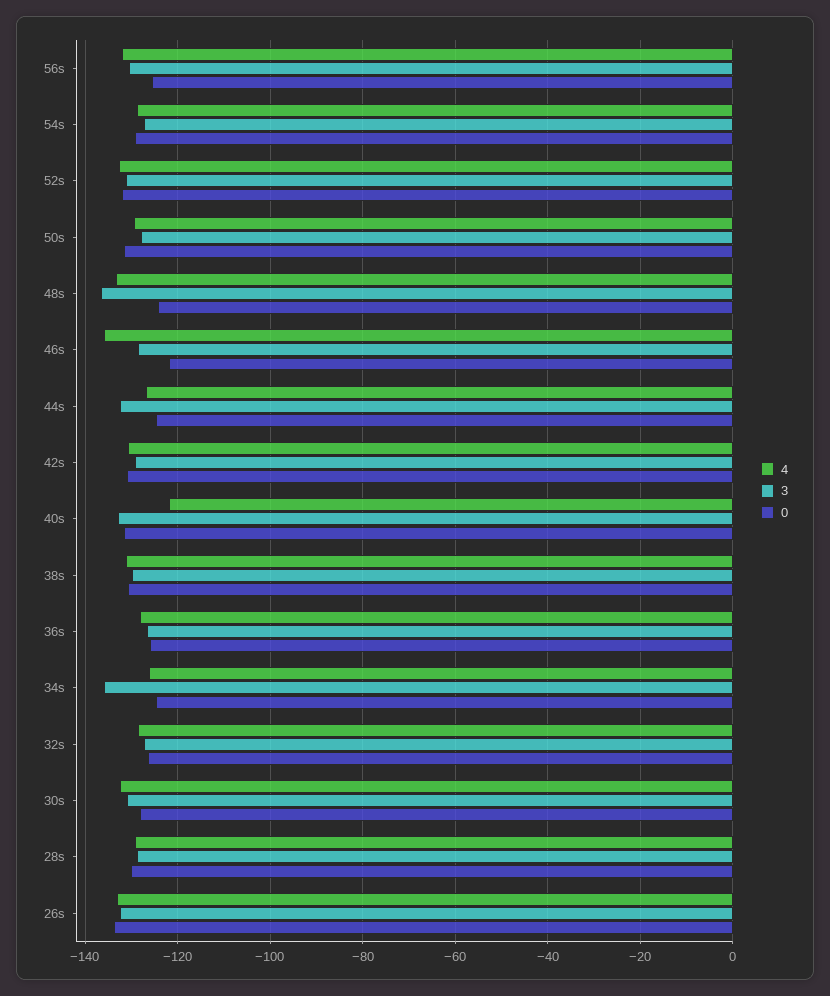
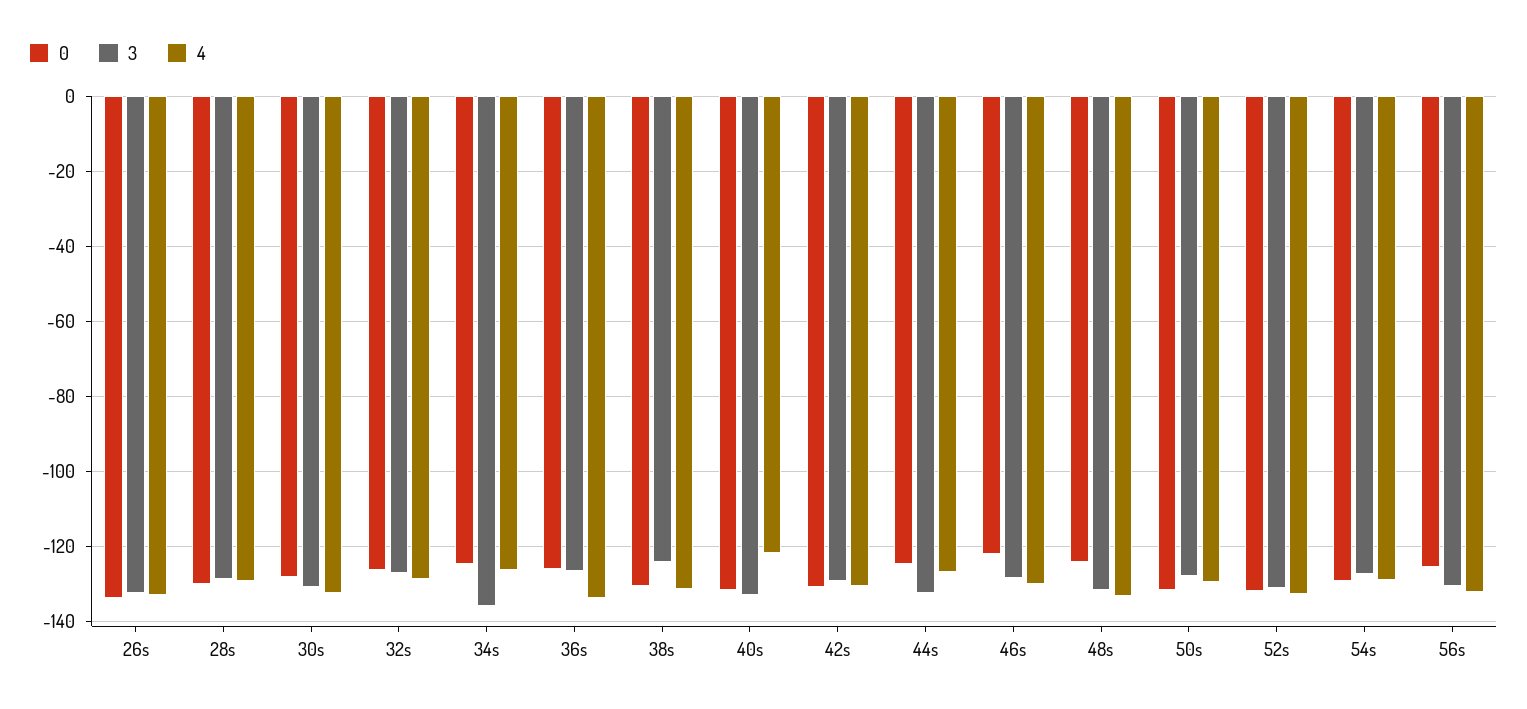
3, 48s: -136 -> -132
4, 46s: -136 -> -130
3, 38s: -130 -> -124
4, 36s: -128 -> -134

